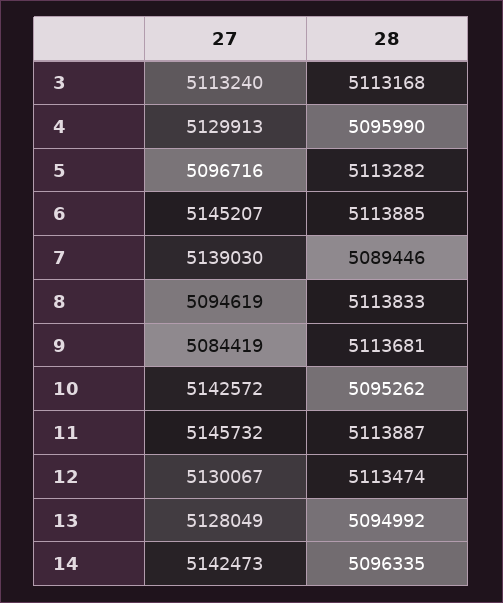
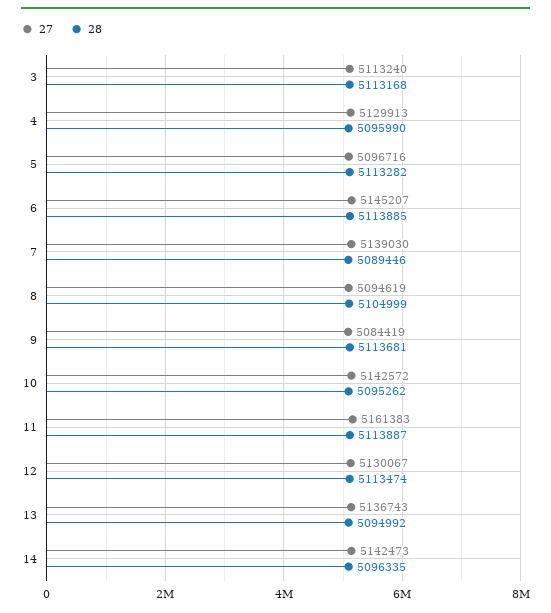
28, 8: 5113833 -> 5104999
27, 11: 5145732 -> 5161383
27, 13: 5128049 -> 5136743

